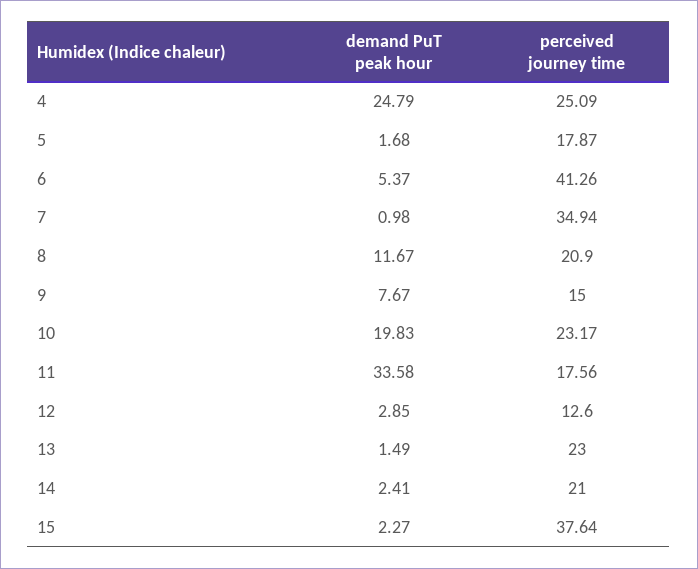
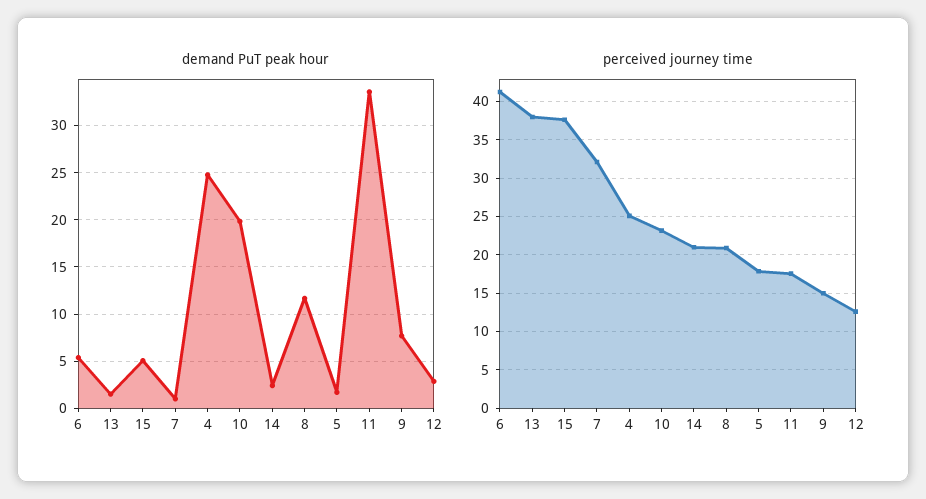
perceived journey time, 7: 34.94 -> 32
perceived journey time, 13: 23 -> 38
demand PuT peak hour, 15: 2.27 -> 5

